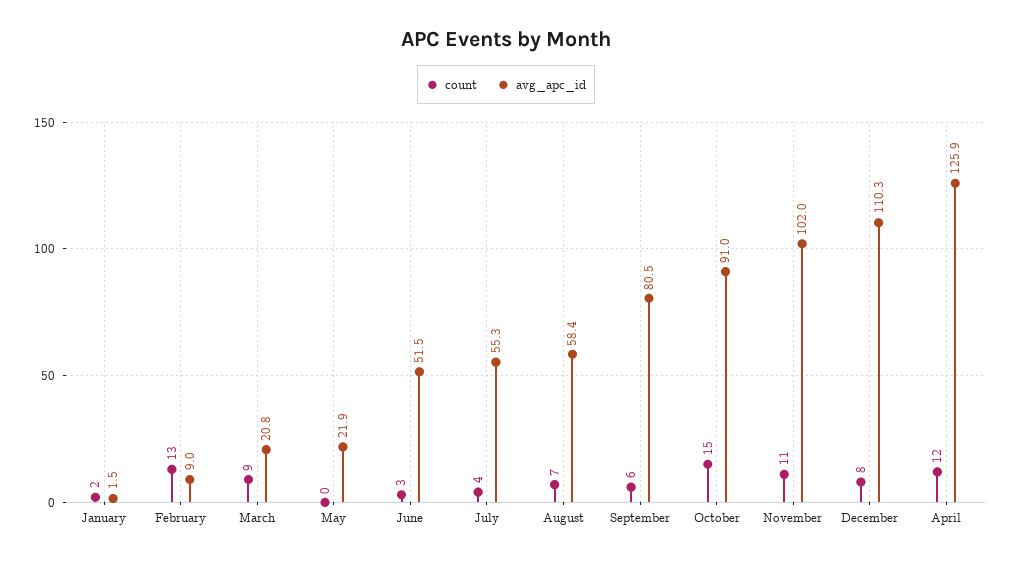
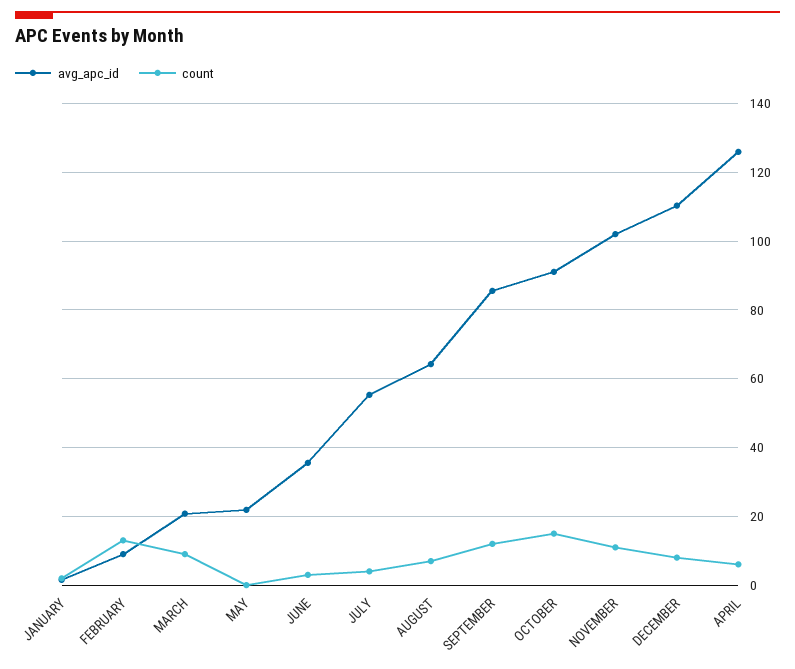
avg_apc_id, June: 51.5 -> 36
avg_apc_id, August: 58.4 -> 64
count, September: 6 -> 12
avg_apc_id, September: 80.5 -> 86
count, April: 12 -> 6

